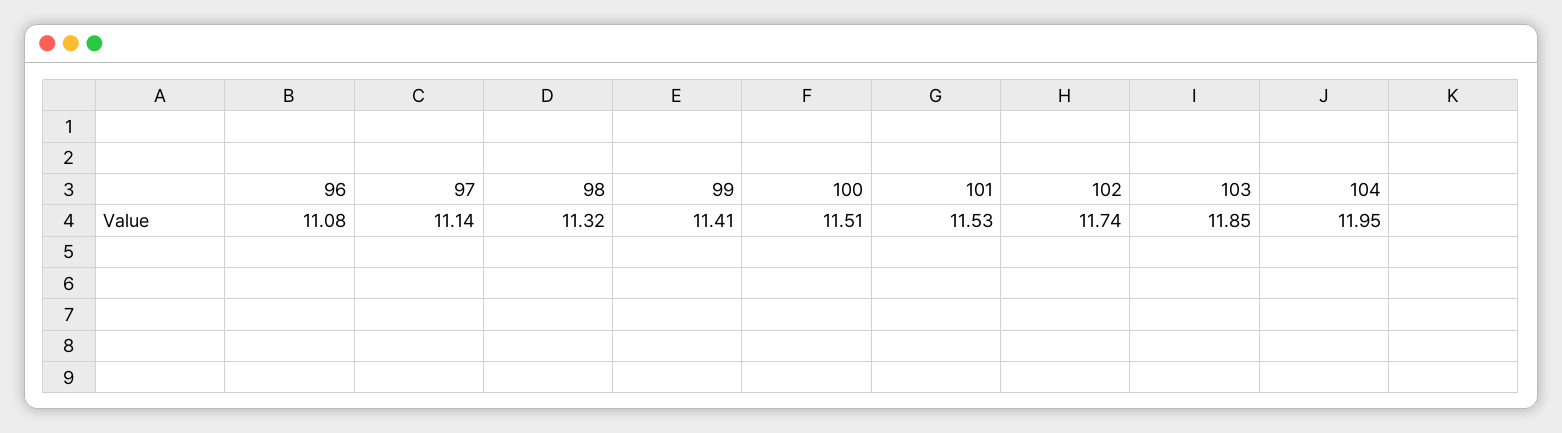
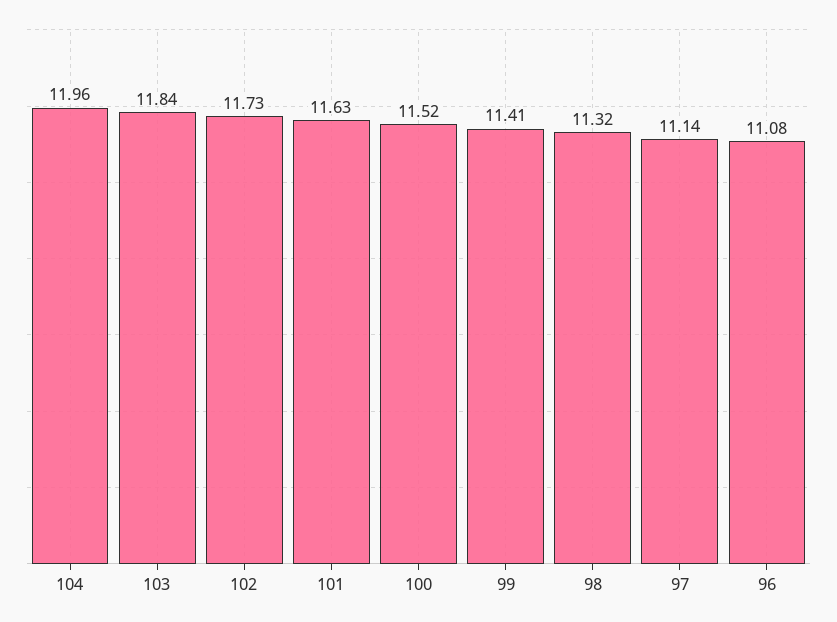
100: 11.51 -> 11.52
101: 11.53 -> 11.63
102: 11.74 -> 11.73
103: 11.85 -> 11.84
104: 11.95 -> 11.96

